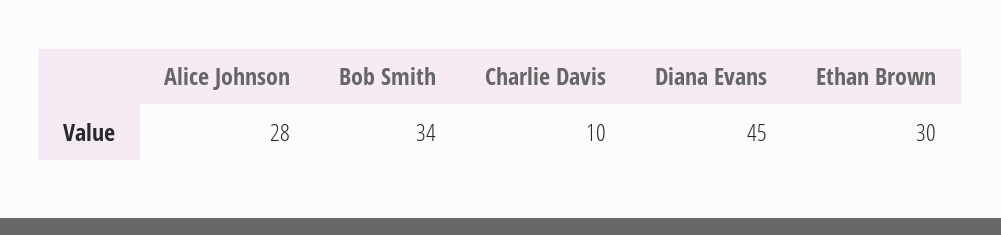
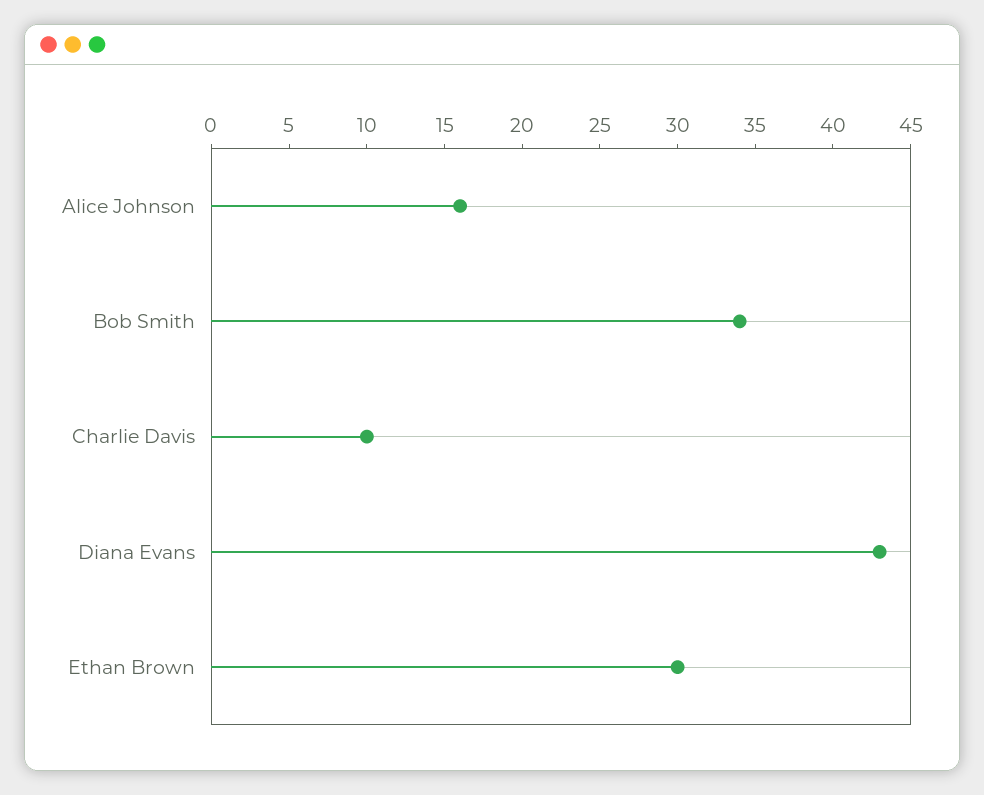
Alice Johnson: 28 -> 16
Diana Evans: 45 -> 43

